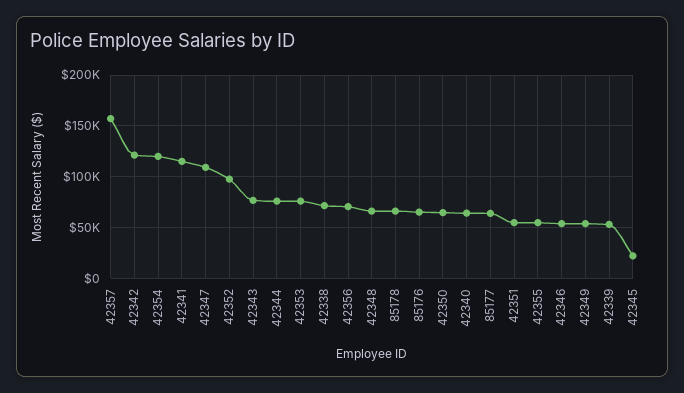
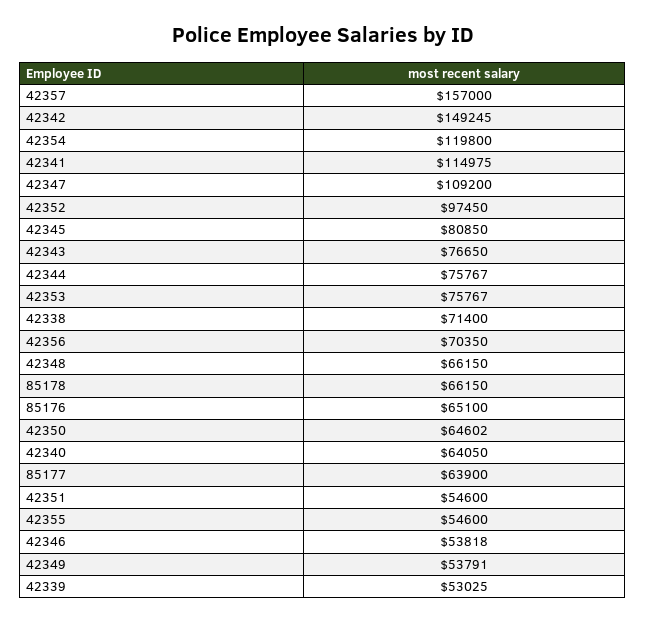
42342: 120000 -> 149245
42345: 20000 -> 80850

